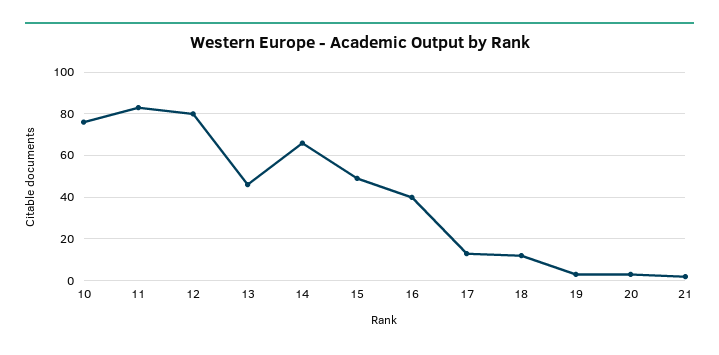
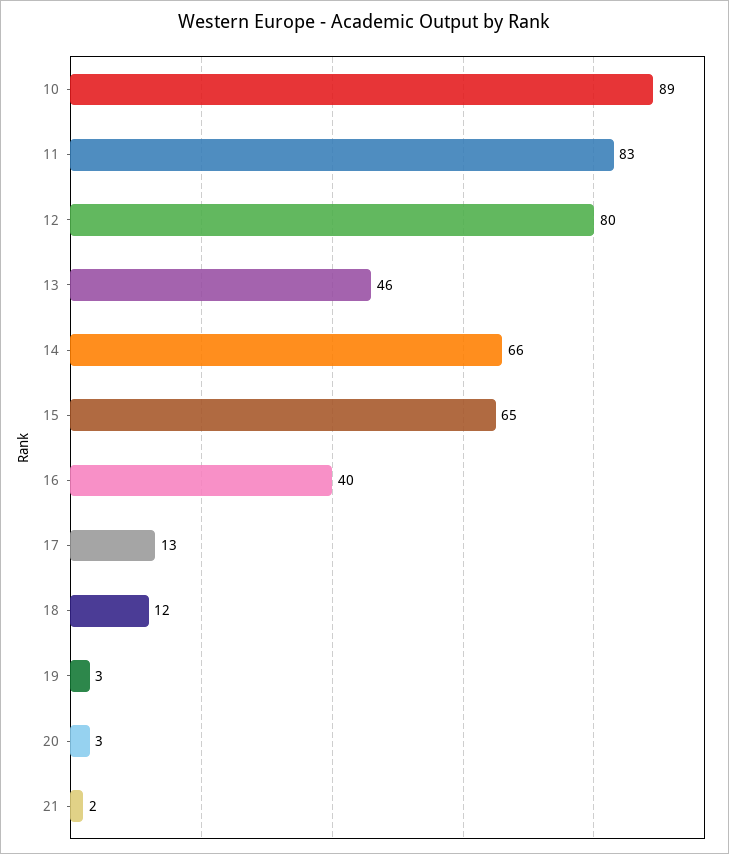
10: 75 -> 89
15: 50 -> 65

